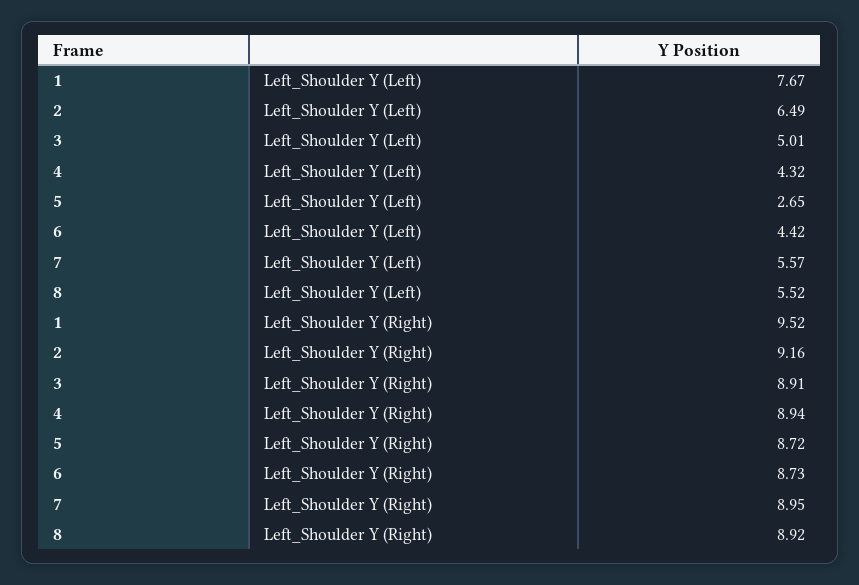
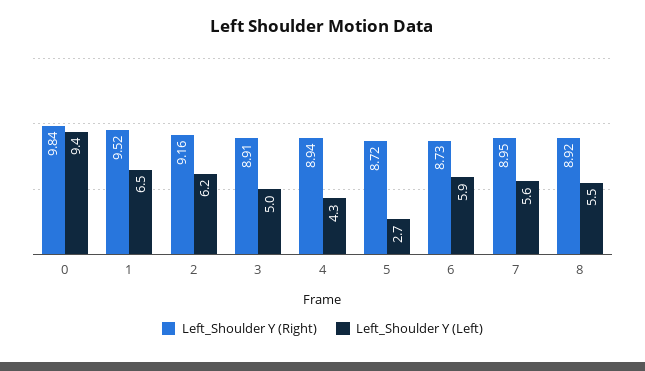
Left_Shoulder Y (Left), 1: 7.67 -> 6.5
Left_Shoulder Y (Left), 2: 6.49 -> 6.2
Left_Shoulder Y (Left), 6: 4.42 -> 5.9
Left_Shoulder Y (Right), 0: none -> 9.84
Left_Shoulder Y (Left), 0: none -> 9.4

